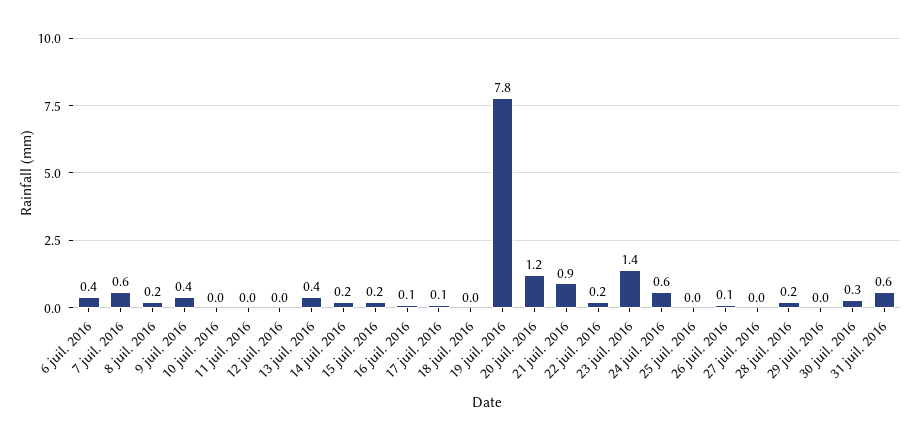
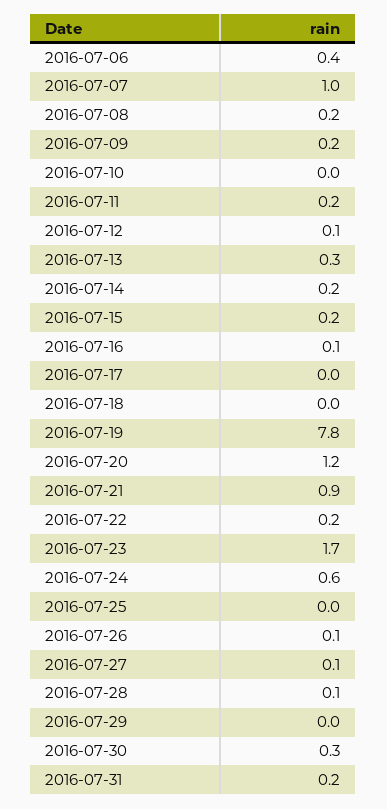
7 juil. 2016: 0.6 -> 1
9 juil. 2016: 0.4 -> 0.2
11 juil. 2016: 0 -> 0.2
12 juil. 2016: 0 -> 0.1
13 juil. 2016: 0.4 -> 0.3
17 juil. 2016: 0.1 -> 0
23 juil. 2016: 1.4 -> 1.7
27 juil. 2016: 0 -> 0.1
28 juil. 2016: 0.2 -> 0.1
31 juil. 2016: 0.6 -> 0.2

